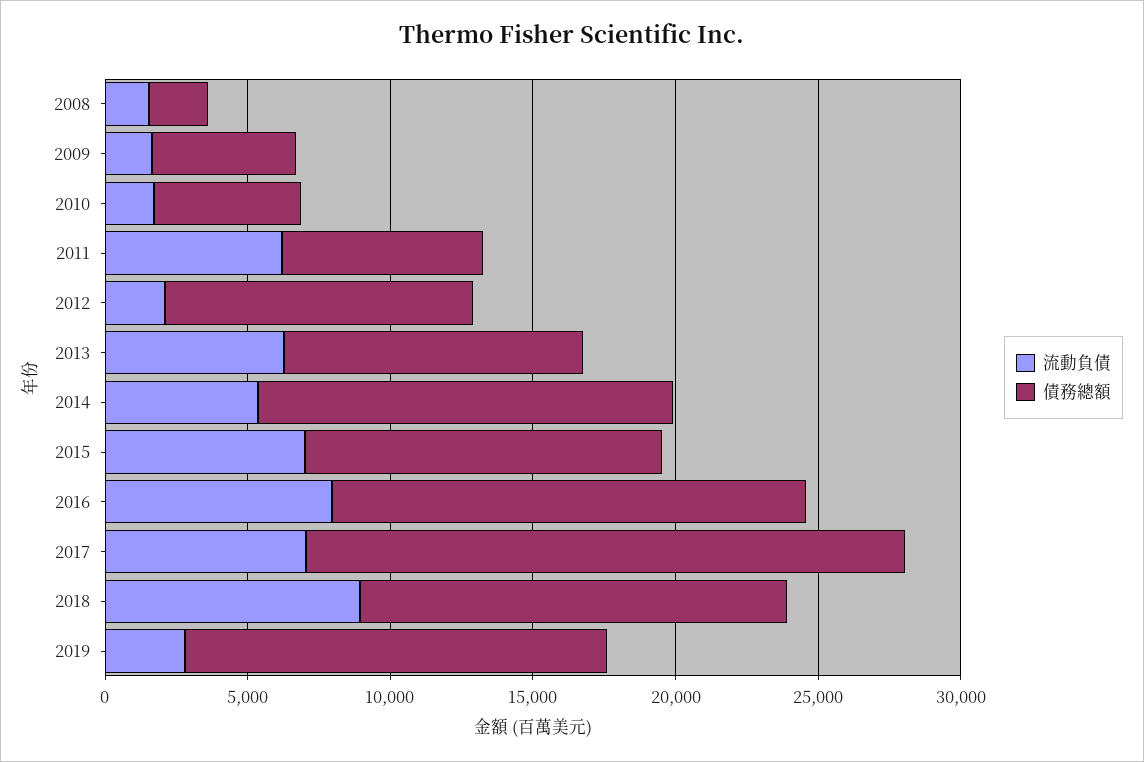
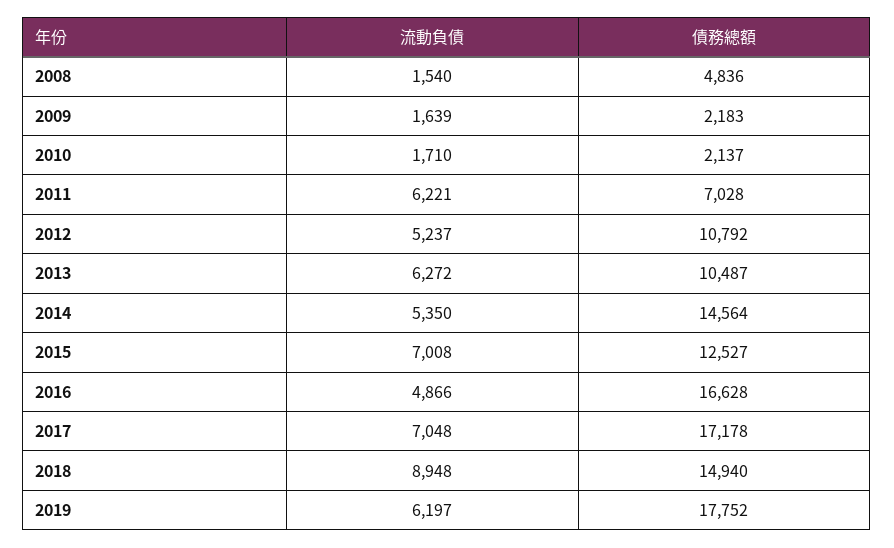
債務總額, 2008: 2000 -> 4836
債務總額, 2009: 5000 -> 2183
債務總額, 2010: 5000 -> 2137
流動負債, 2012: 2000 -> 5237
流動負債, 2016: 8000 -> 4866
債務總額, 2017: 21000 -> 17178
流動負債, 2019: 3000 -> 6197
債務總額, 2019: 15000 -> 17752

